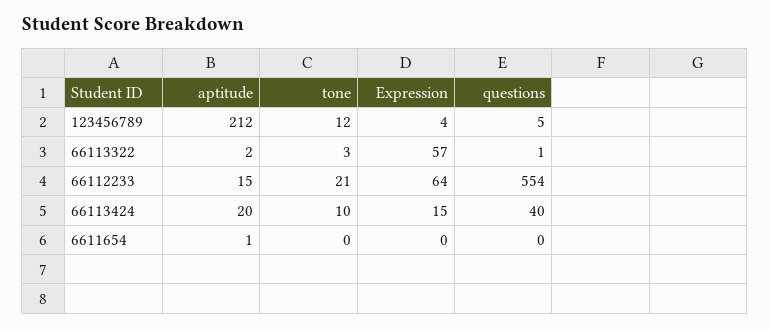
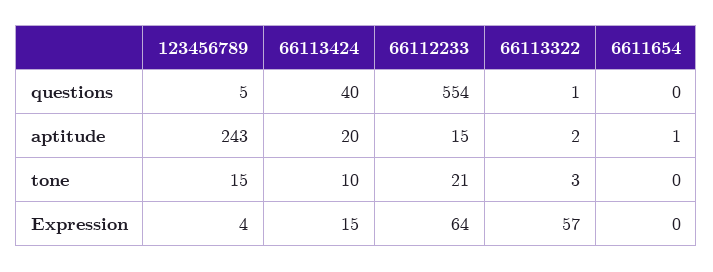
aptitude, 123456789: 212 -> 243
tone, 123456789: 12 -> 15

